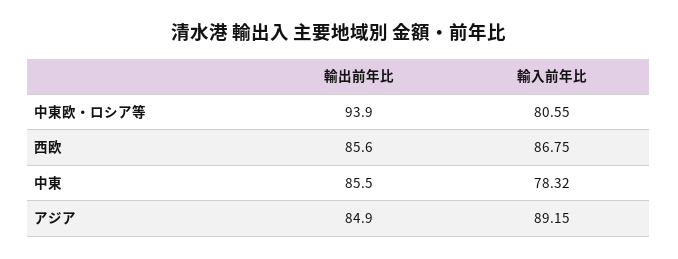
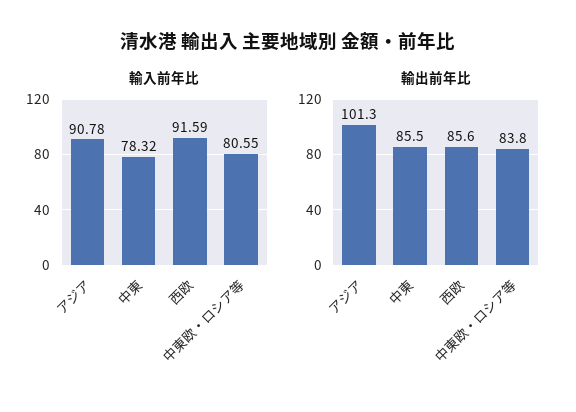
輸出前年比, 中東欧・ロシア等: 93.9 -> 83.8
輸入前年比, 西欧: 86.75 -> 91.59
輸出前年比, アジア: 84.9 -> 101.3
輸入前年比, アジア: 89.15 -> 90.78

